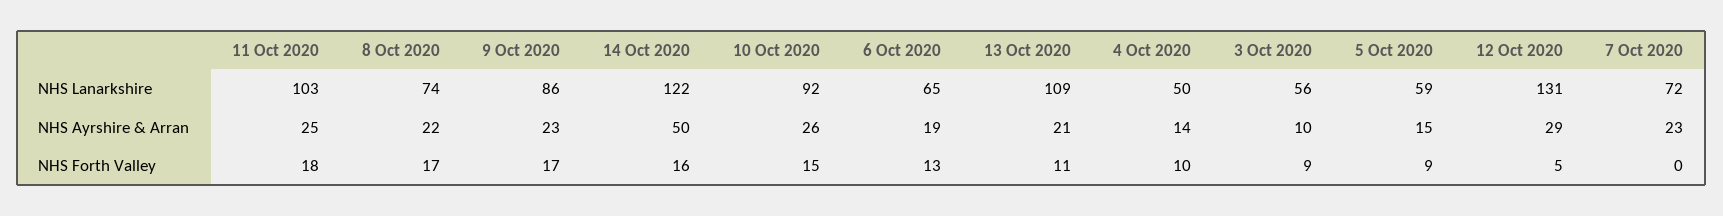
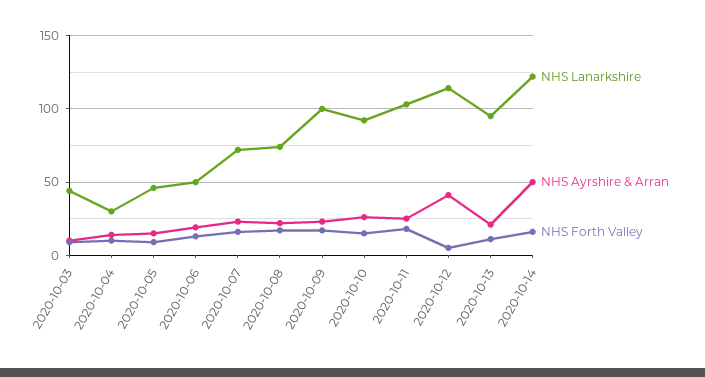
NHS Lanarkshire, 9 Oct 2020: 86 -> 100
NHS Lanarkshire, 6 Oct 2020: 65 -> 50
NHS Lanarkshire, 13 Oct 2020: 109 -> 95
NHS Lanarkshire, 4 Oct 2020: 50 -> 30
NHS Lanarkshire, 3 Oct 2020: 56 -> 45
NHS Lanarkshire, 5 Oct 2020: 59 -> 45
NHS Lanarkshire, 12 Oct 2020: 131 -> 115
NHS Ayrshire & Arran, 12 Oct 2020: 29 -> 40
NHS Forth Valley, 7 Oct 2020: 0 -> 15

